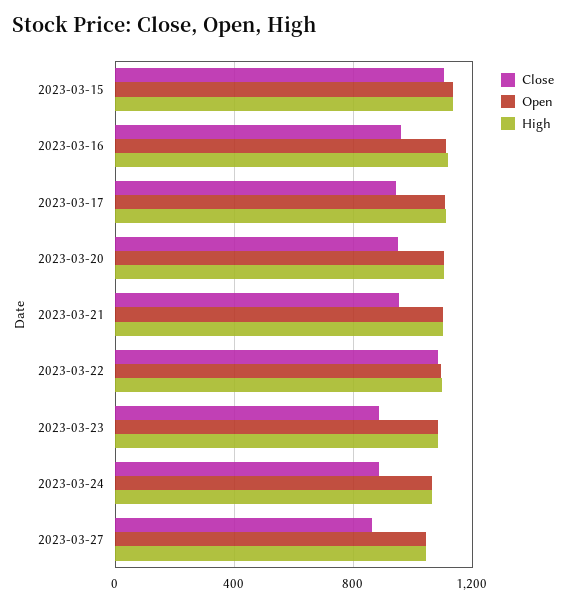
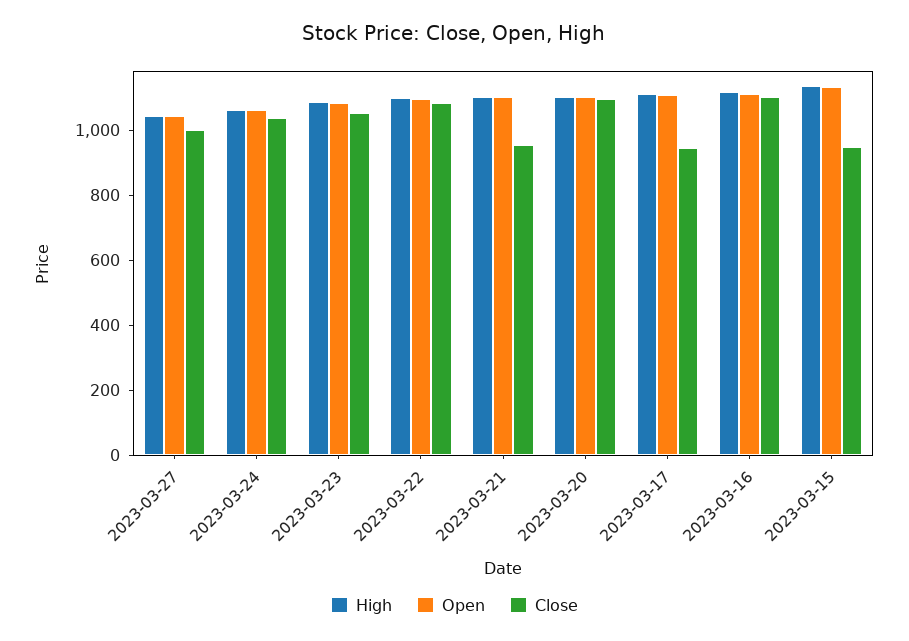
Close, 2023-03-15: 1100 -> 950
Close, 2023-03-16: 950 -> 1100
Close, 2023-03-20: 950 -> 1100
Close, 2023-03-23: 900 -> 1050
Close, 2023-03-24: 900 -> 1050
Close, 2023-03-27: 850 -> 1000

